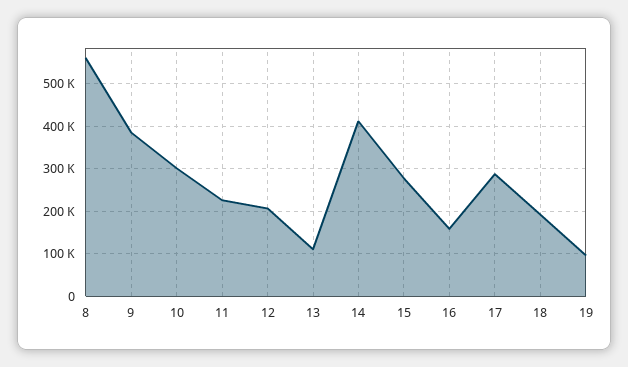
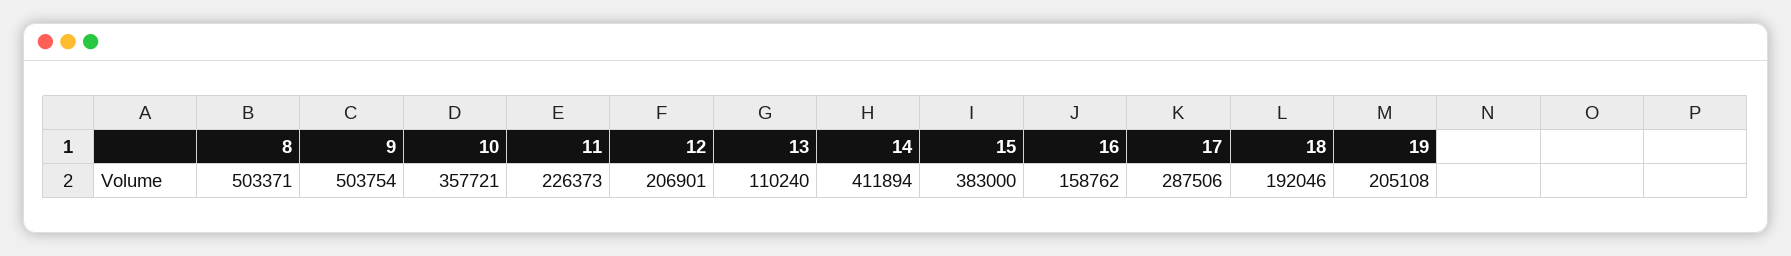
8: 560000 -> 503371
9: 380000 -> 503754
10: 300000 -> 357721
15: 280000 -> 383000
19: 100000 -> 205108

